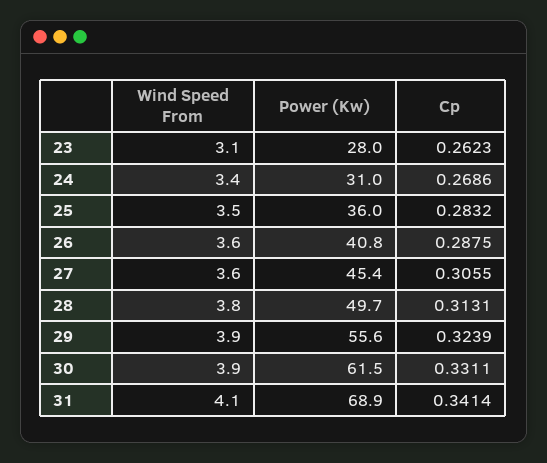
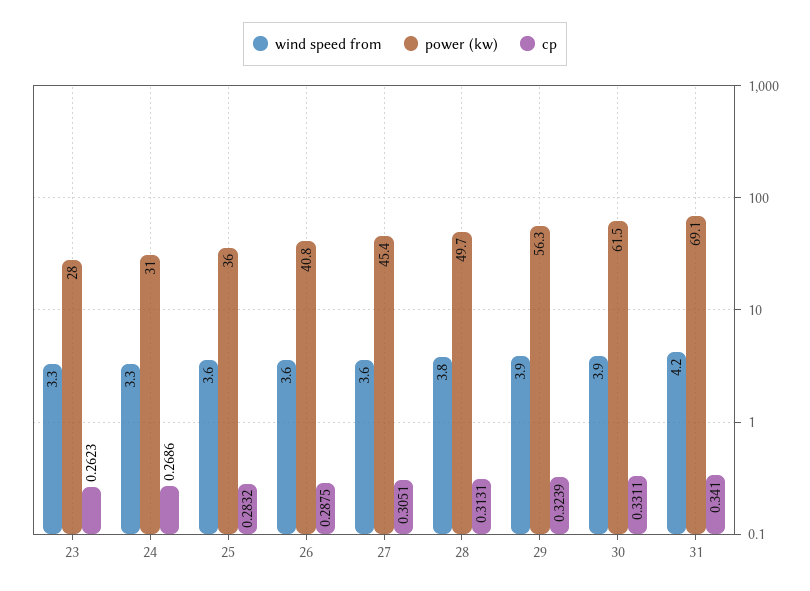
Wind Speed From, 23: 3.1 -> 3.3
Wind Speed From, 24: 3.4 -> 3.3
Wind Speed From, 25: 3.5 -> 3.6
Cp, 27: 0.3055 -> 0.3051
Power (Kw), 29: 55.6 -> 56.3
Wind Speed From, 31: 4.1 -> 4.2
Power (Kw), 31: 68.9 -> 69.1
Cp, 31: 0.3414 -> 0.341

